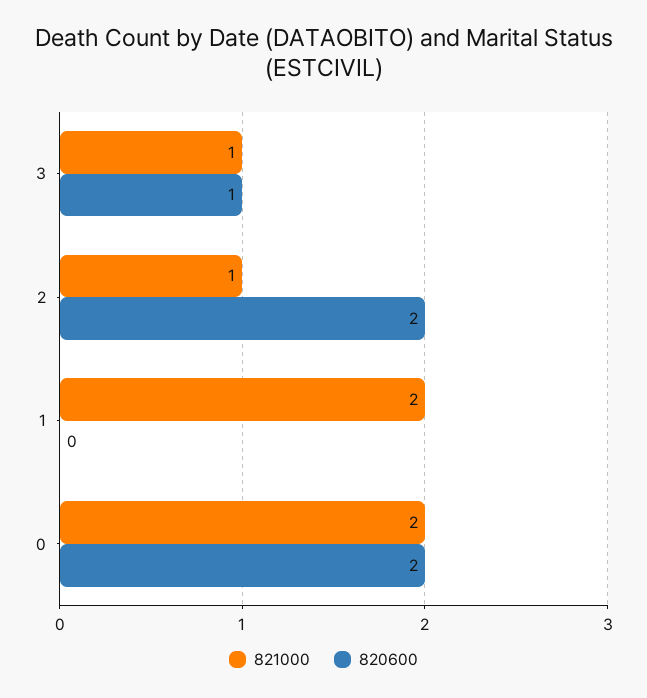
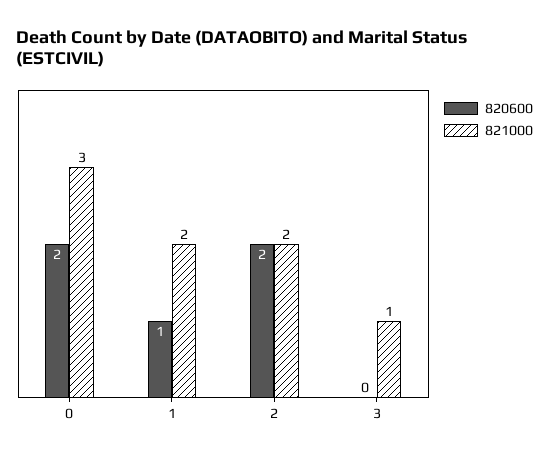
820600, 3: 1 -> 0
821000, 2: 1 -> 2
820600, 1: 0 -> 1
821000, 0: 2 -> 3

